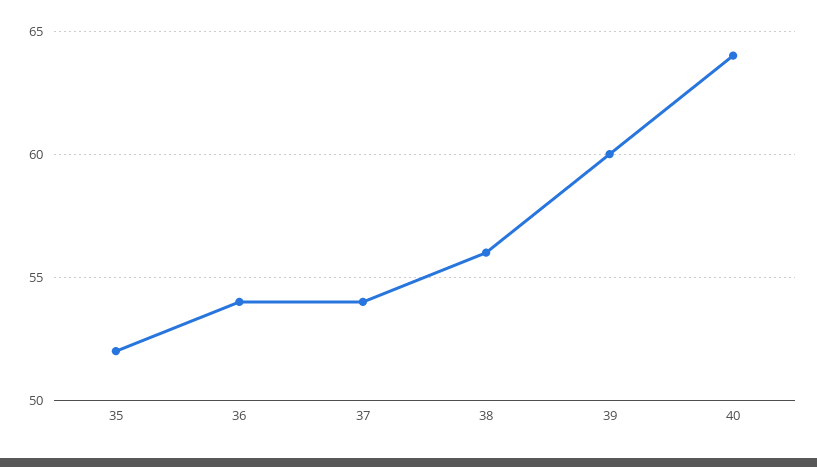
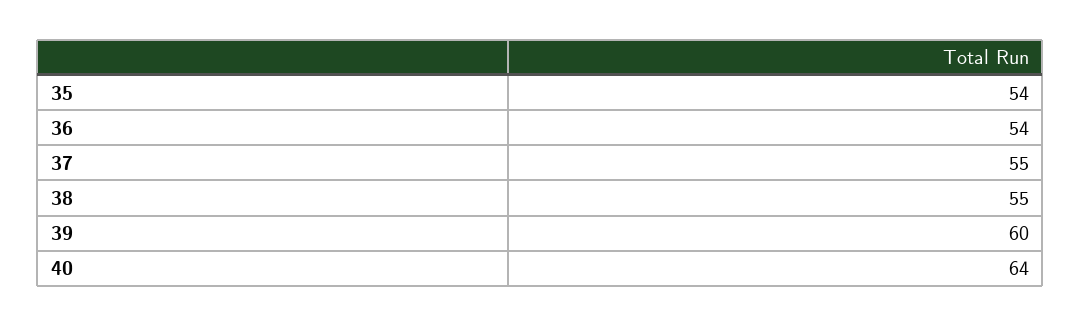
35: 52 -> 54
37: 54 -> 55
38: 56 -> 55

